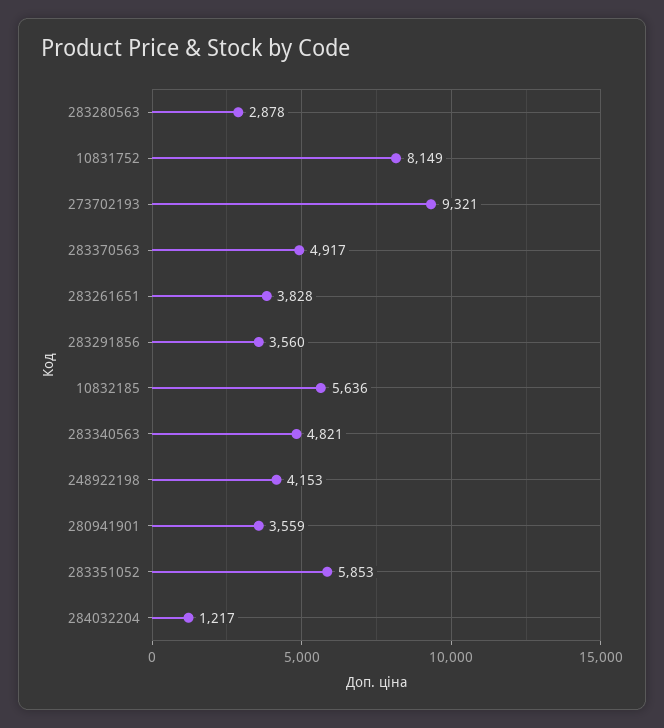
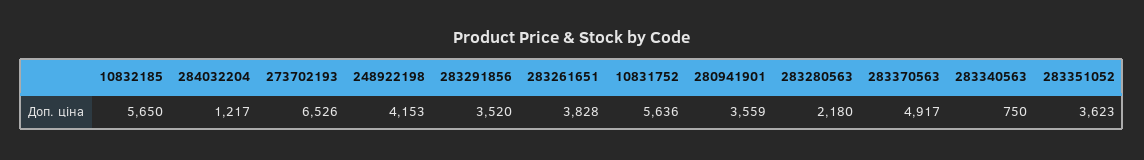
283280563: 2878 -> 2180
10831752: 8149 -> 5636
273702193: 9321 -> 6526
283291856: 3560 -> 3520
10832185: 5636 -> 5650
283340563: 4821 -> 750
283351052: 5853 -> 3623

